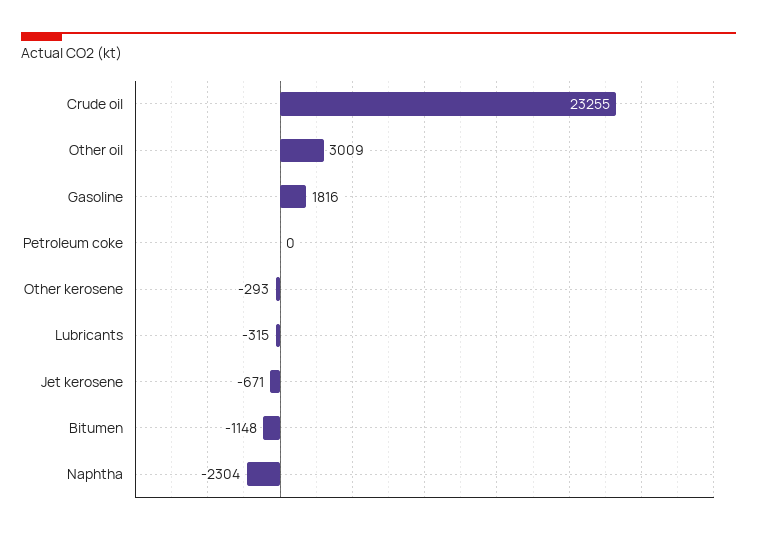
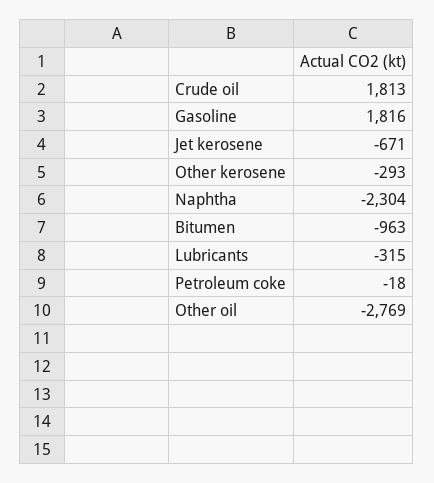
Crude oil: 23255 -> 1813
Other oil: 3009 -> -2769
Petroleum coke: 0 -> -18
Bitumen: -1148 -> -963

